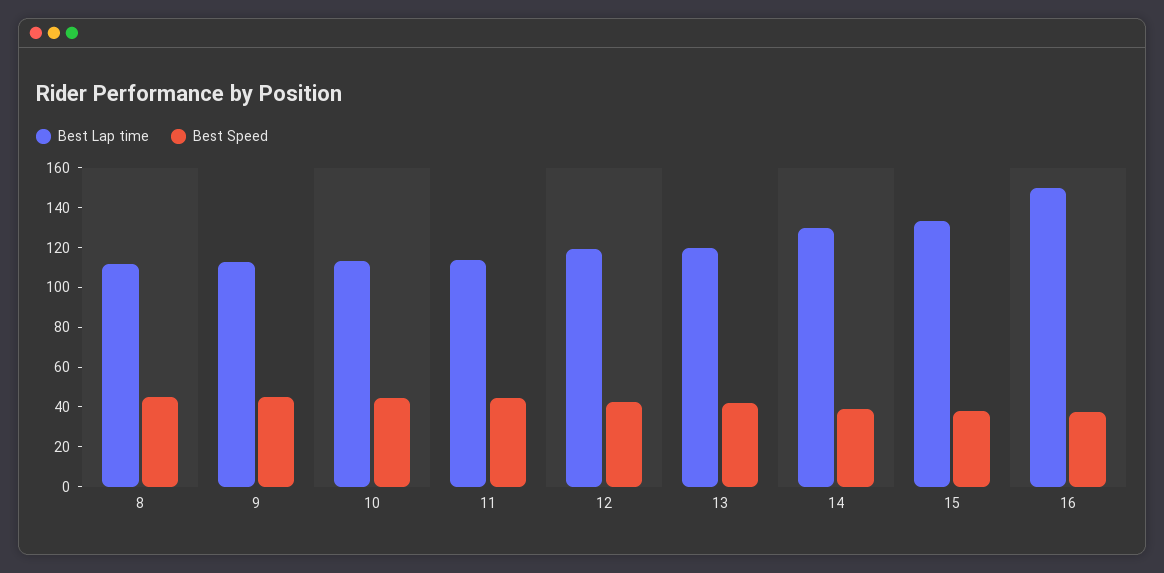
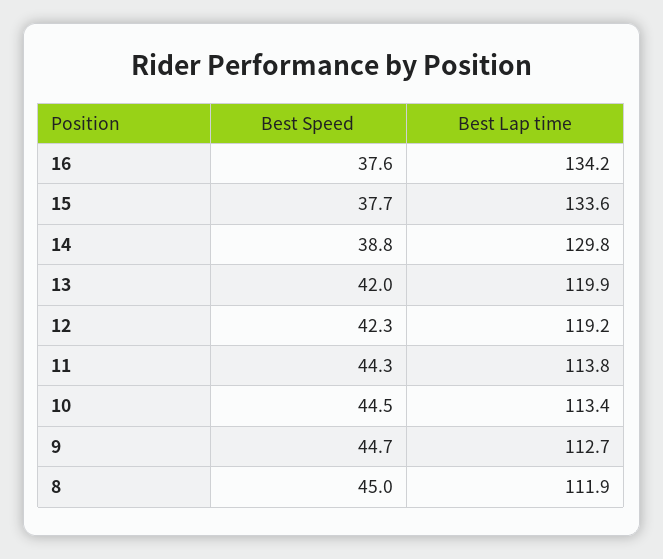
Best Lap time, 16: 150 -> 134.2

